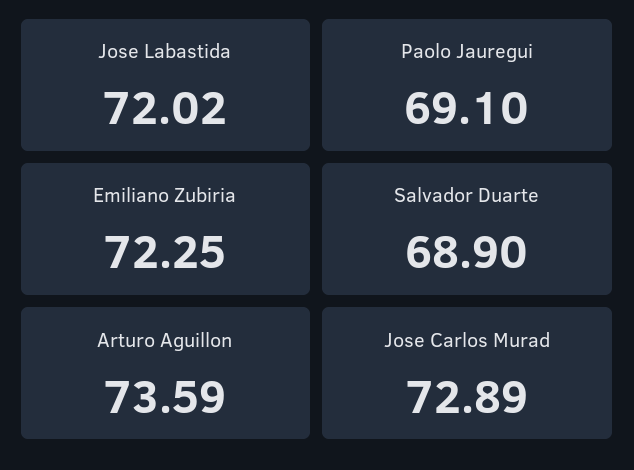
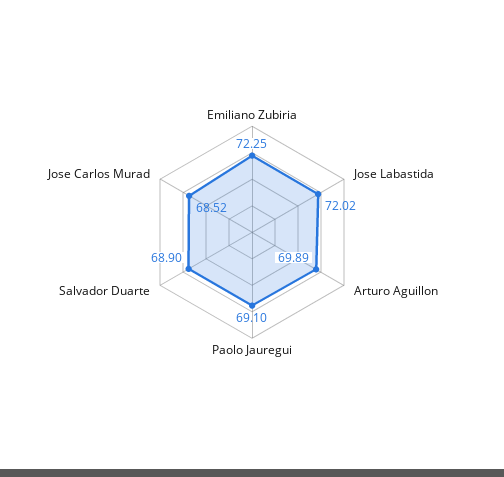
Arturo Aguillon: 73.59 -> 69.89
Jose Carlos Murad: 72.89 -> 68.52

